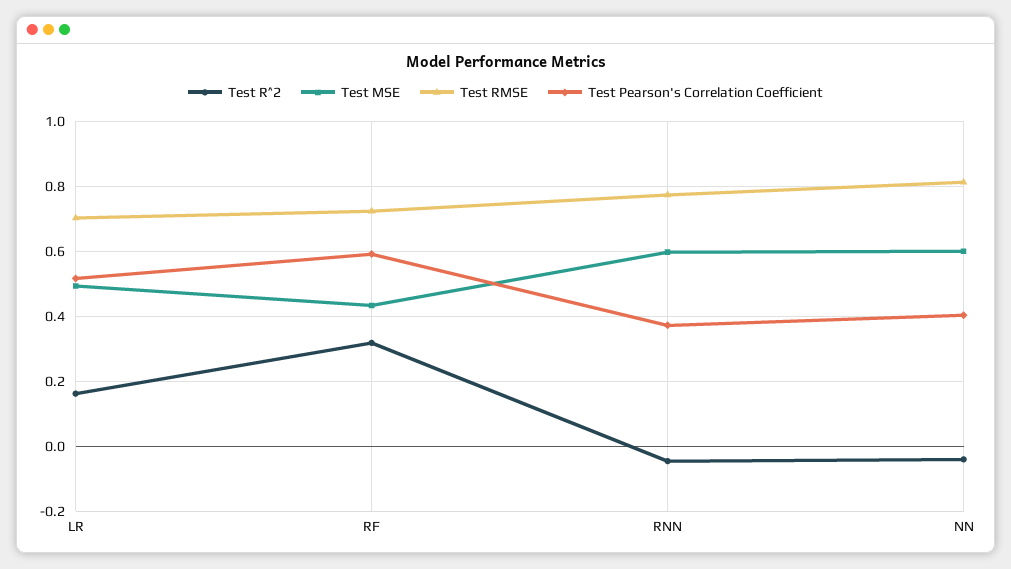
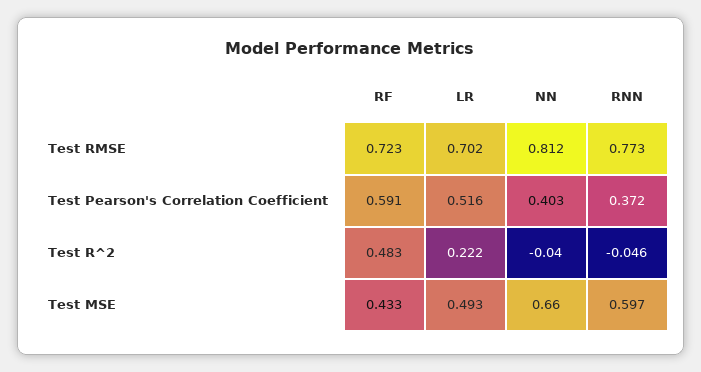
Test R^2, LR: 0.16 -> 0.222
Test R^2, RF: 0.32 -> 0.483
Test MSE, NN: 0.6 -> 0.66

